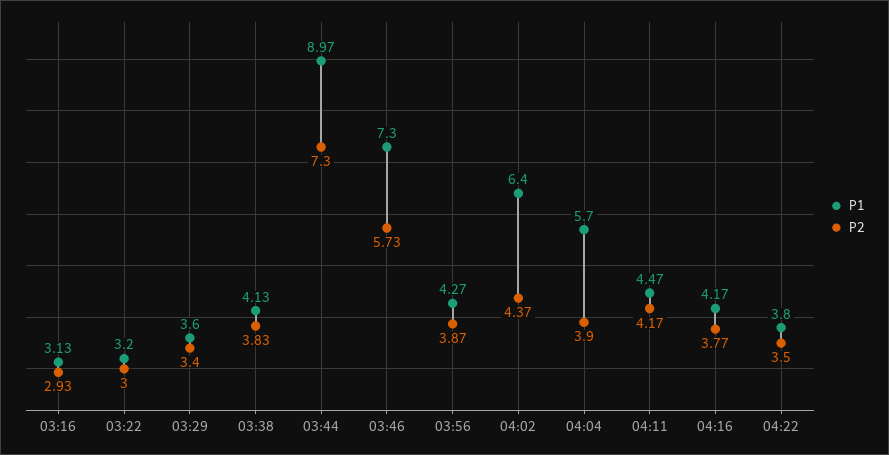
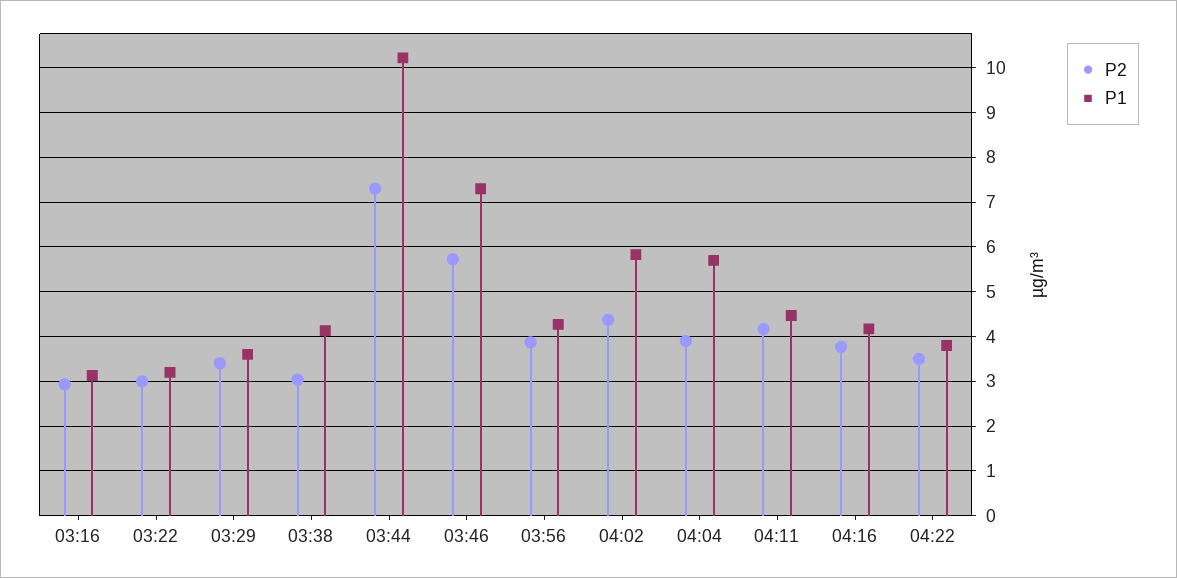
P2, 03:38: 3.83 -> 3
P1, 03:44: 8.97 -> 10.2
P1, 04:02: 6.4 -> 5.8

